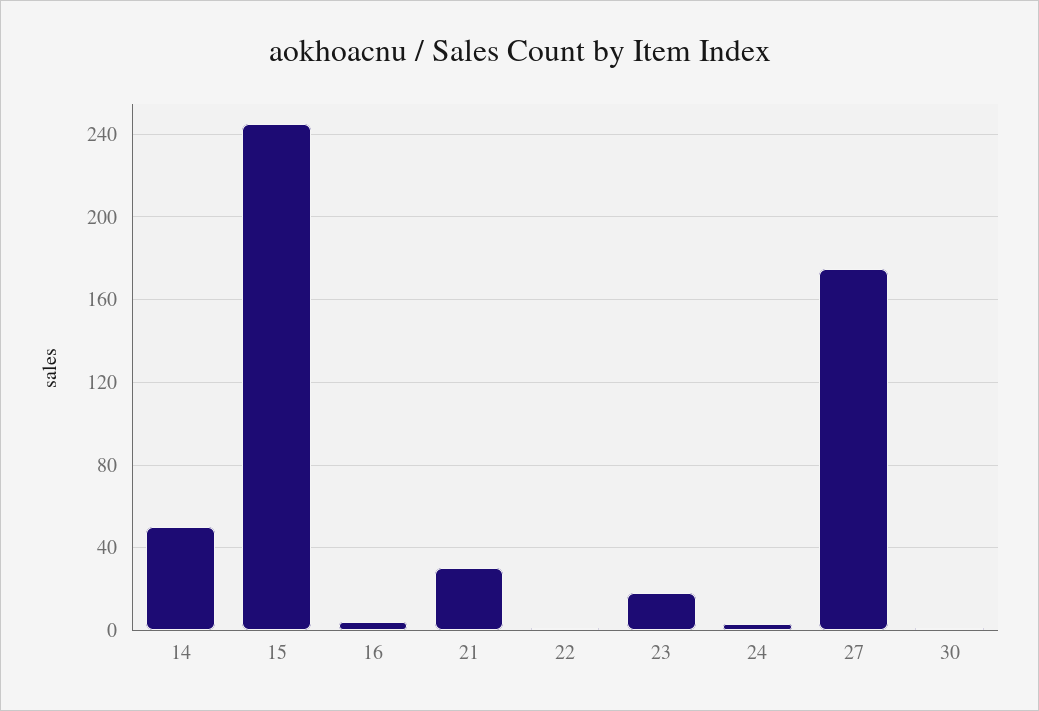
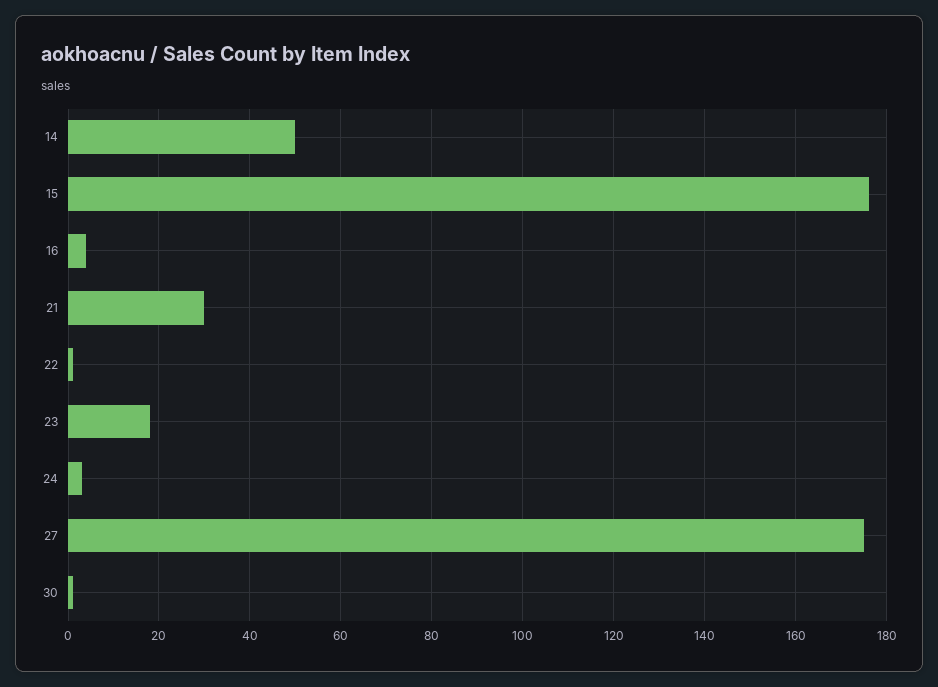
15: 245 -> 175

